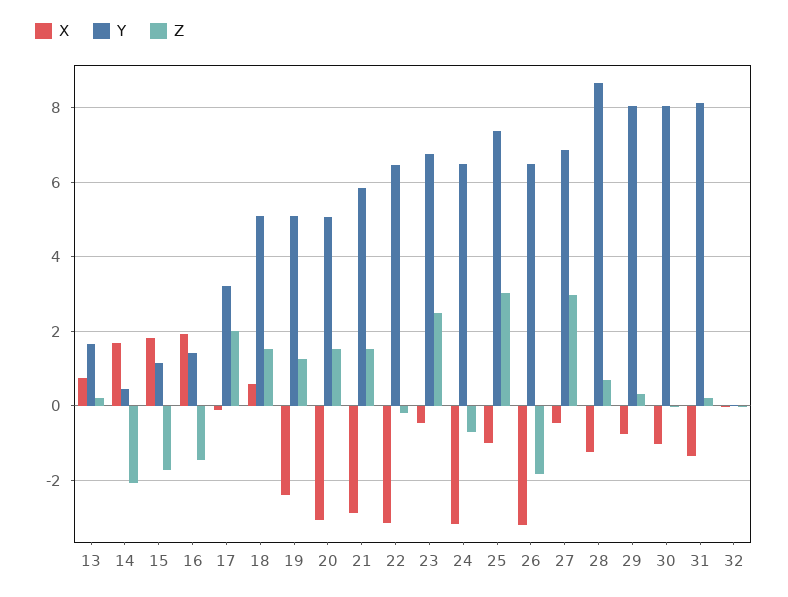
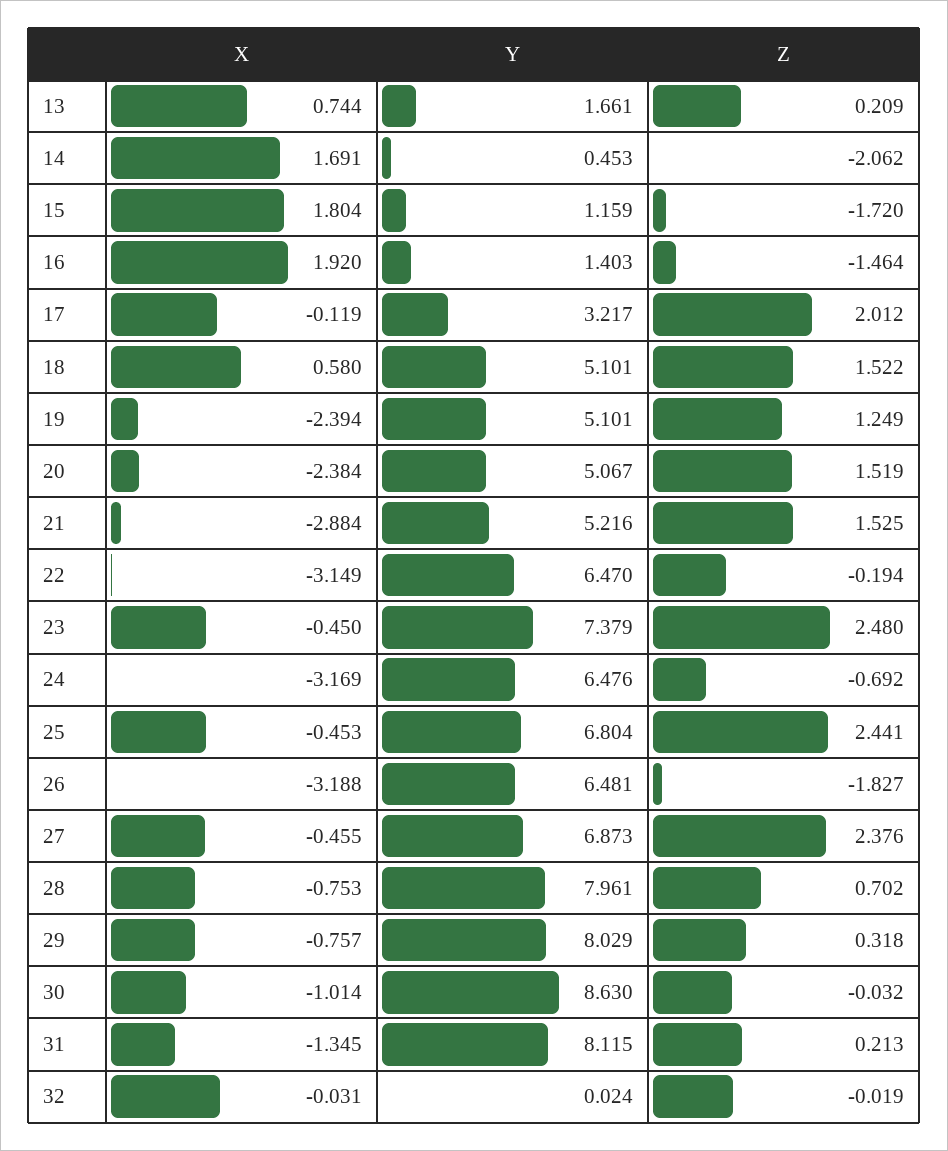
X, 20: -3 -> -2.384
Y, 21: 5.8 -> 5.216
Y, 23: 6.8 -> 7.379
X, 25: -1 -> -0.453
Y, 25: 7.4 -> 6.804
Z, 25: 3 -> 2.441
Z, 27: 3 -> 2.376
X, 28: -1.2 -> -0.753
Y, 28: 8.6 -> 7.961
Y, 30: 8 -> 8.63

